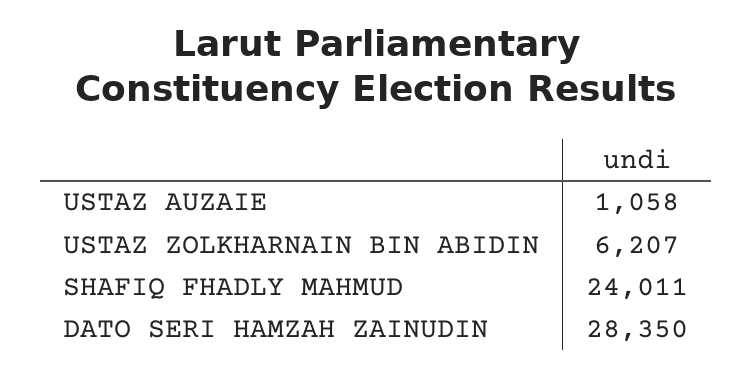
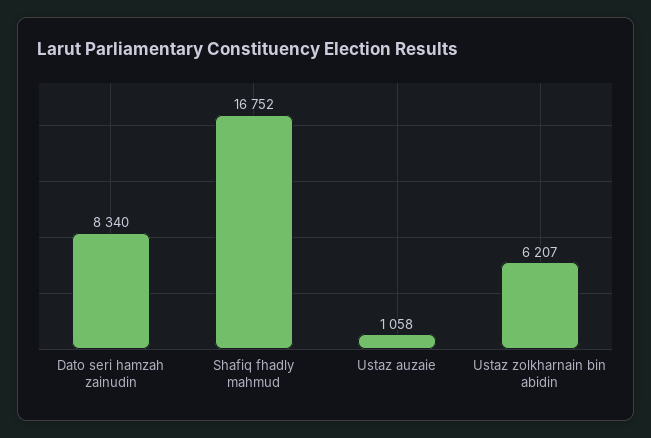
SHAFIQ FHADLY MAHMUD: 24011 -> 16752
DATO SERI HAMZAH ZAINUDIN: 28350 -> 8340

